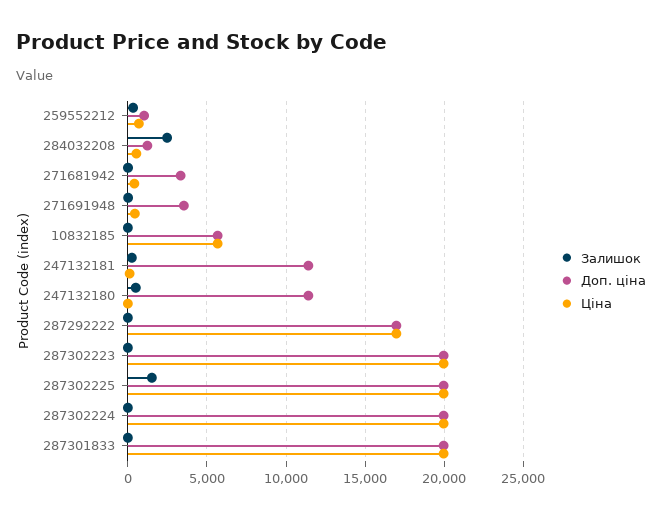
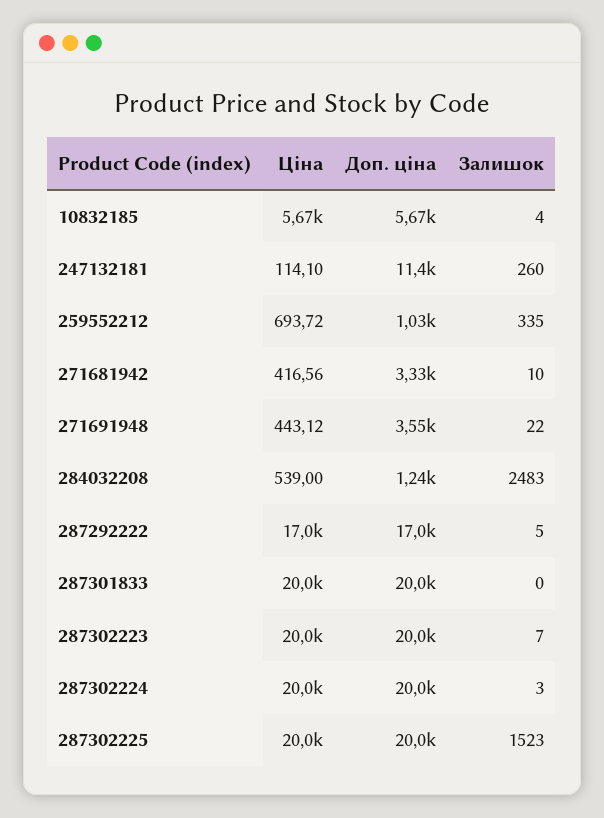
Залишок, 247132180: 500 -> none
Доп. ціна, 247132180: 11500 -> none
Ціна, 247132180: 0 -> none

